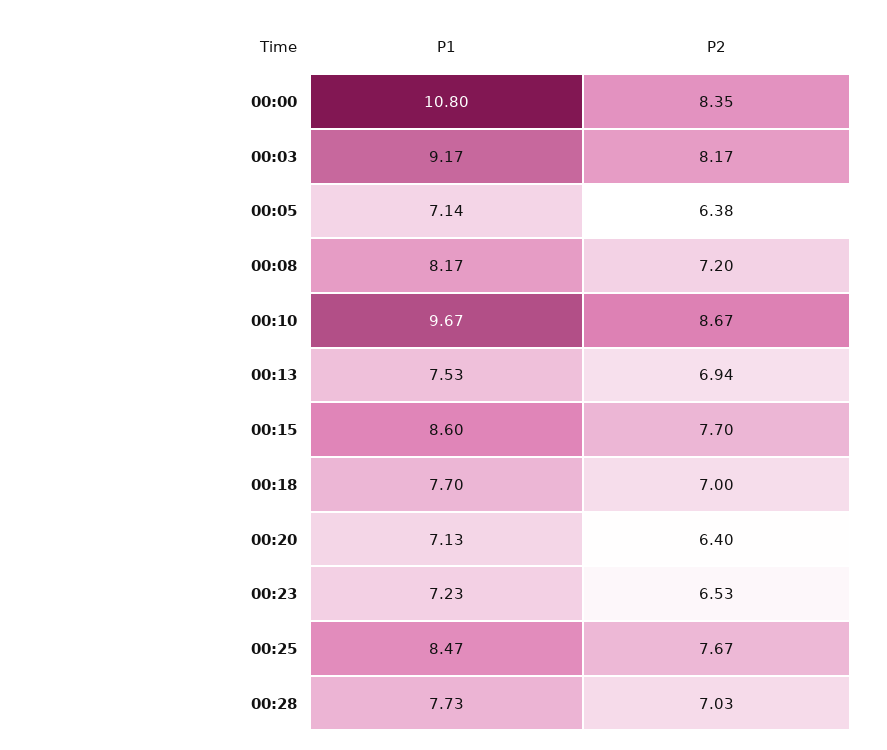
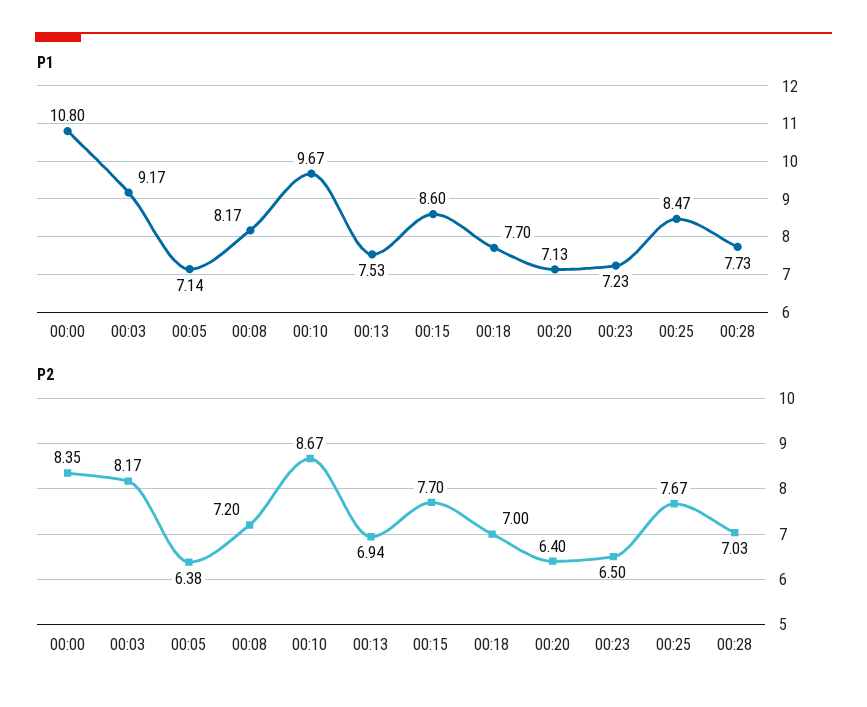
P2, 00:23: 6.53 -> 6.5

